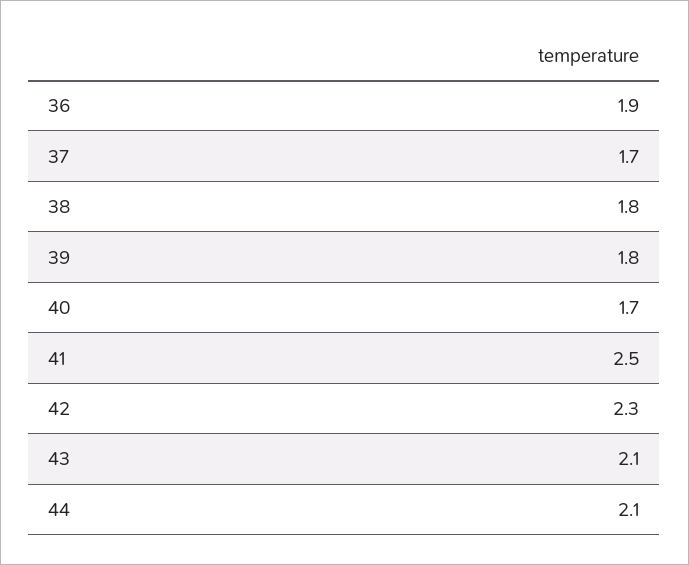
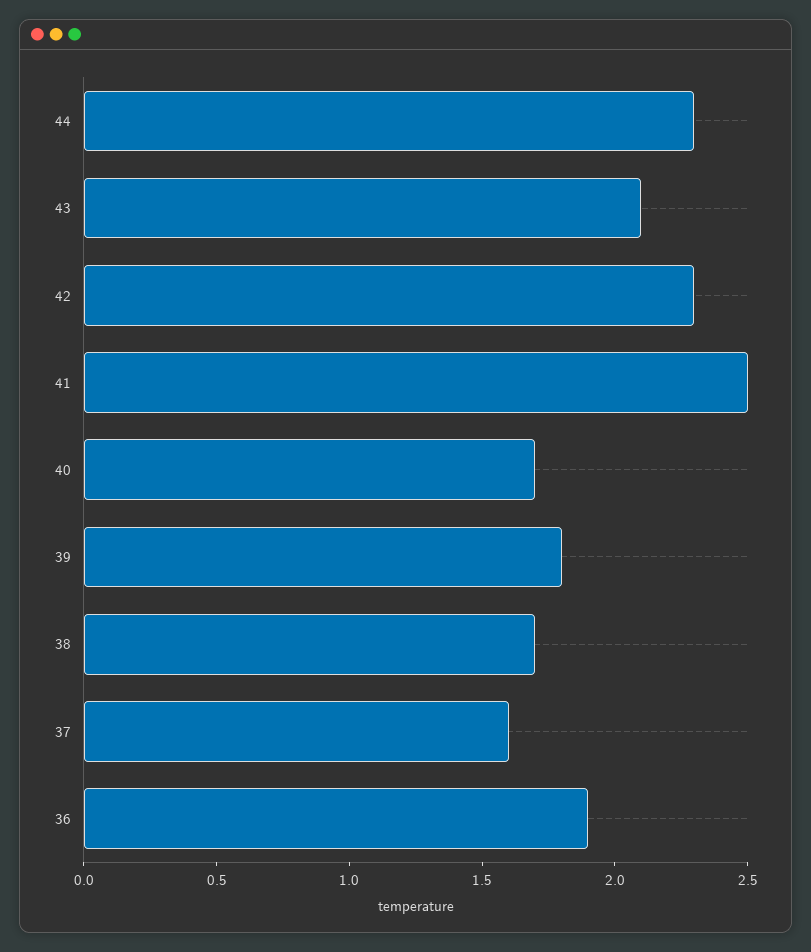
37: 1.7 -> 1.6
38: 1.8 -> 1.7
44: 2.1 -> 2.3

